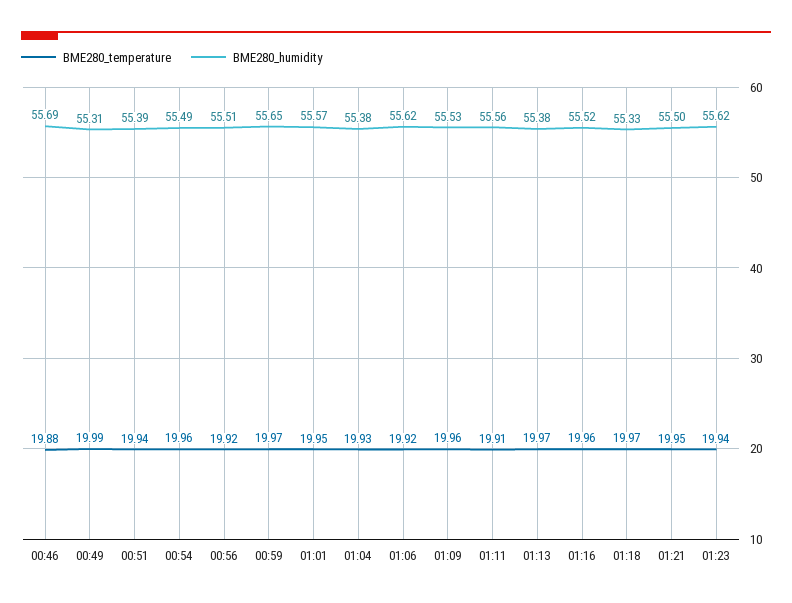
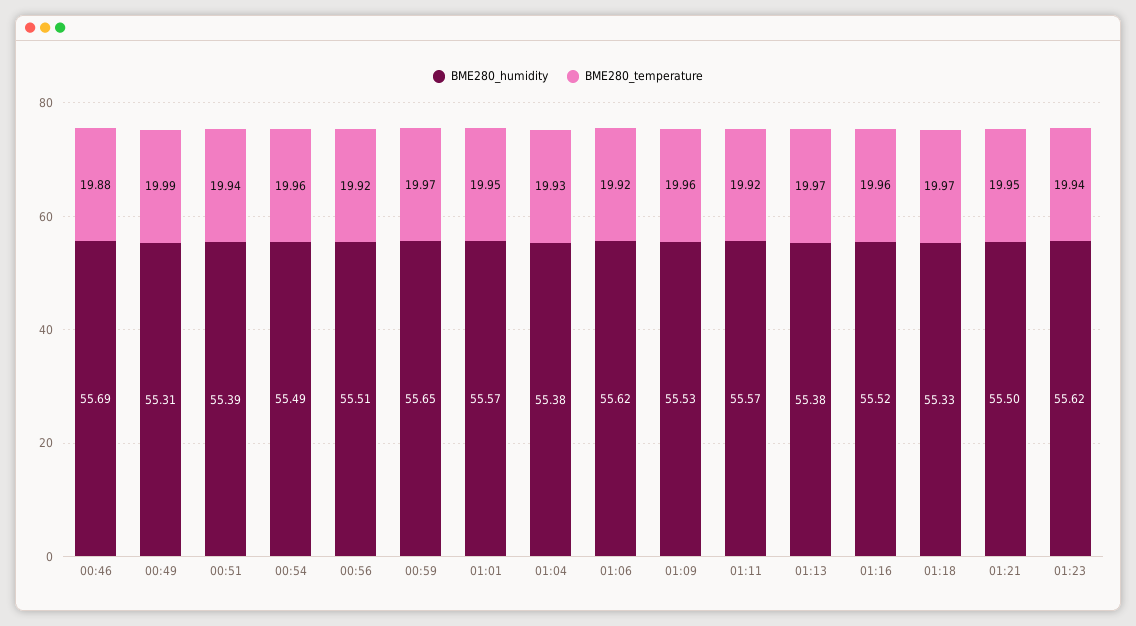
BME280_temperature, 01:11: 19.91 -> 19.92
BME280_humidity, 01:11: 55.56 -> 55.57

